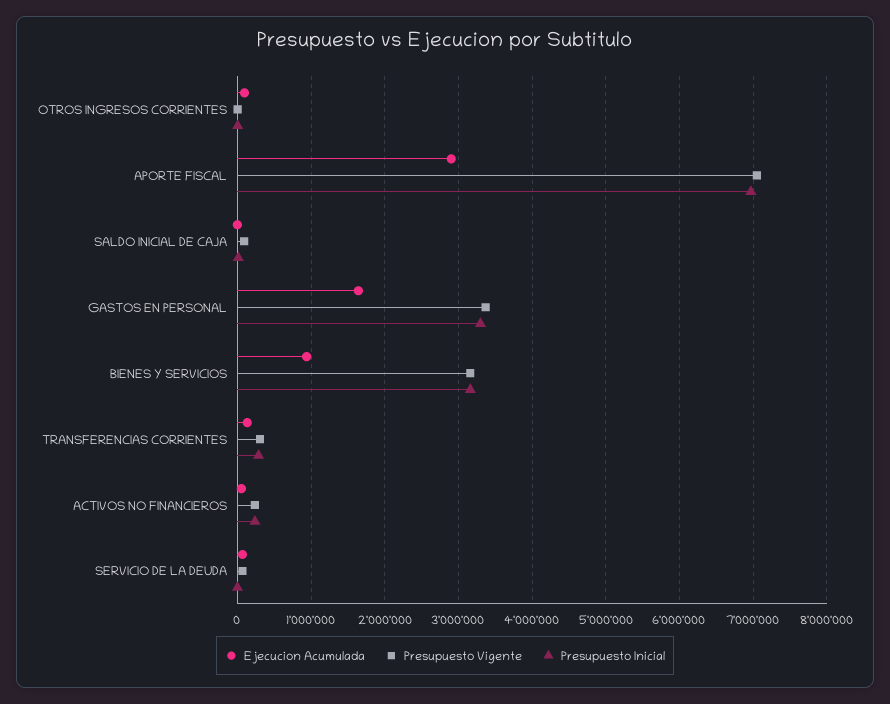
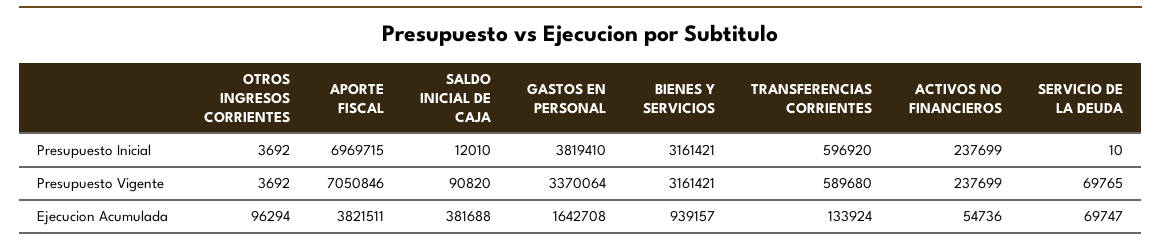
Ejecucion Acumulada, APORTE FISCAL: 2900000 -> 3821511
Ejecucion Acumulada, SALDO INICIAL DE CAJA: 0 -> 381688
Presupuesto Inicial, GASTOS EN PERSONAL: 3300000 -> 3819410
Presupuesto Vigente, TRANSFERENCIAS CORRIENTES: 300000 -> 589680
Presupuesto Inicial, TRANSFERENCIAS CORRIENTES: 300000 -> 596920

